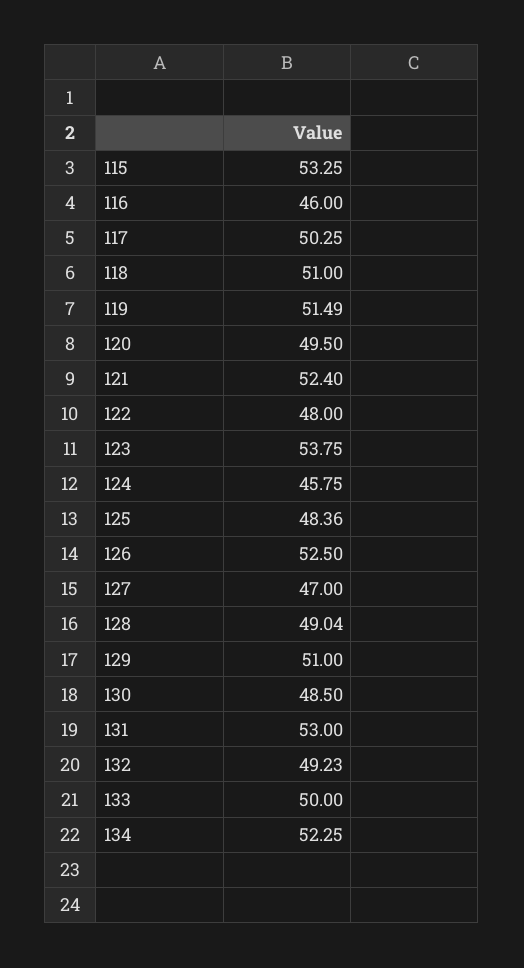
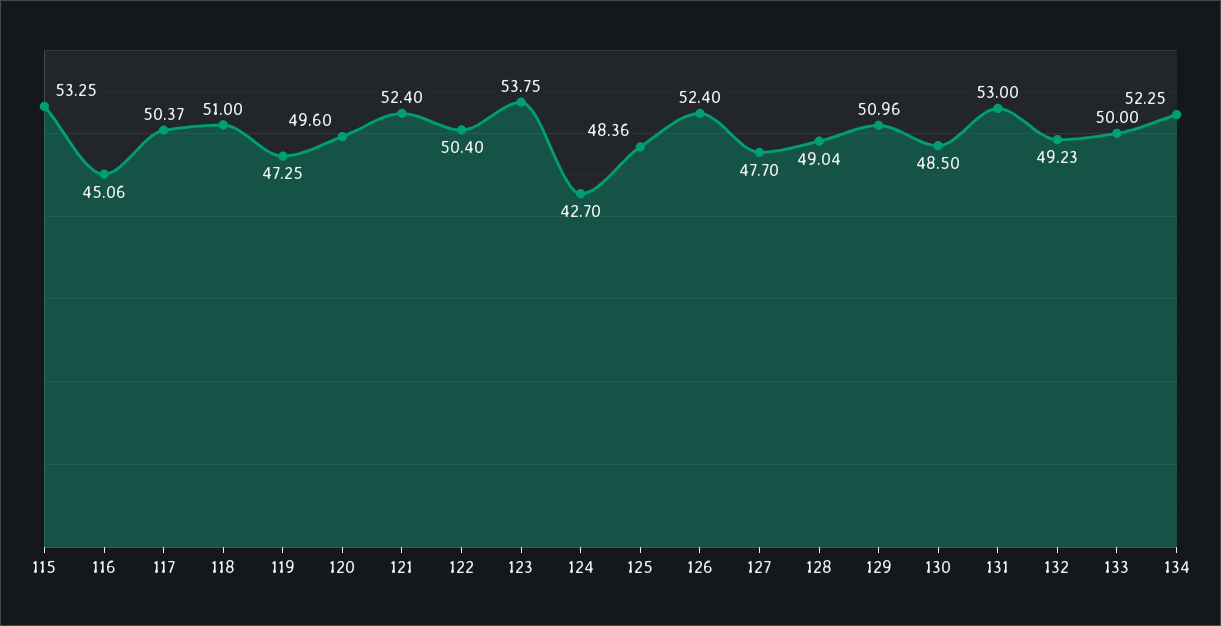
116: 46 -> 45.06
117: 50.25 -> 50.37
119: 51.49 -> 47.25
120: 49.5 -> 49.6
122: 48 -> 50.4
124: 45.75 -> 42.7
126: 52.5 -> 52.4
127: 47 -> 47.7
129: 51 -> 50.96

